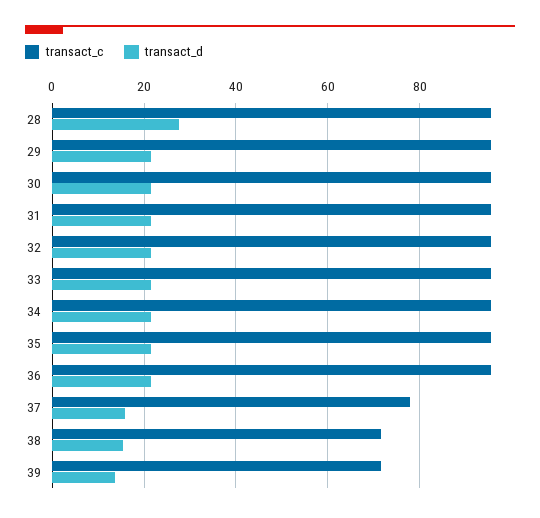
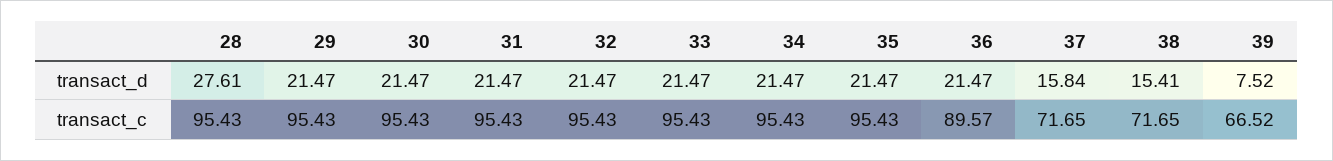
transact_c, 36: 96 -> 89.57
transact_c, 37: 78 -> 71.65
transact_c, 39: 72 -> 66.52
transact_d, 39: 14 -> 7.52

